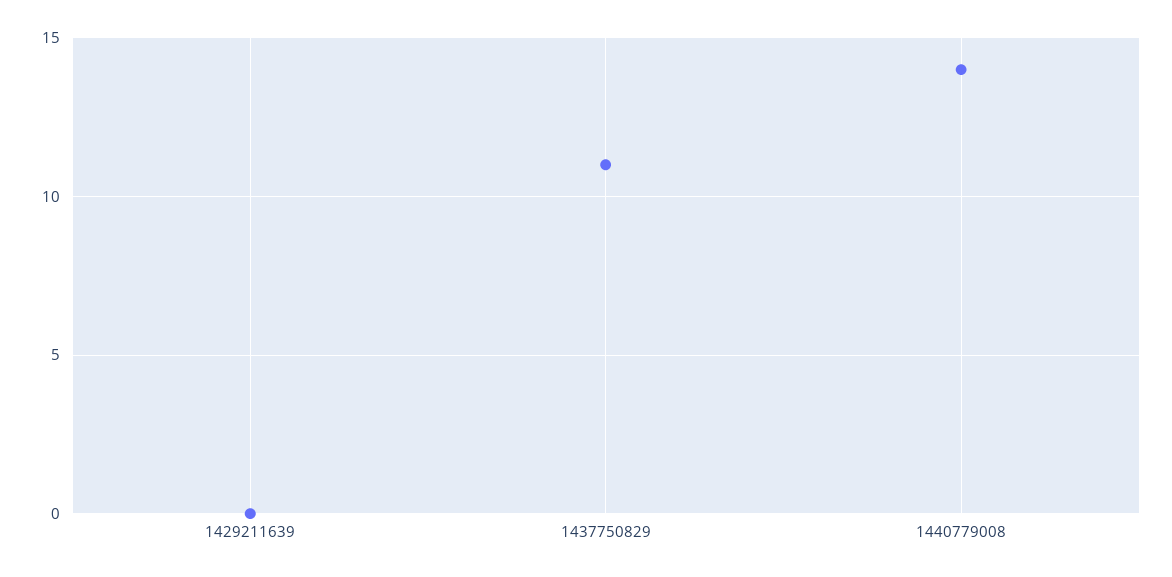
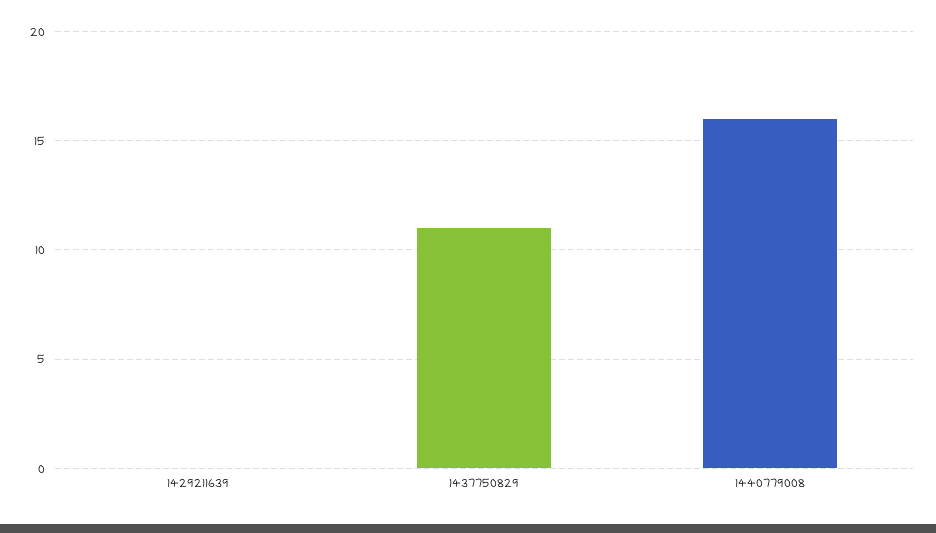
1440779008: 14 -> 16

